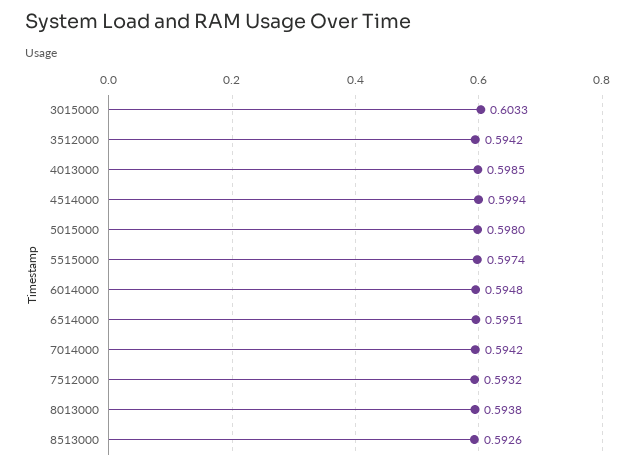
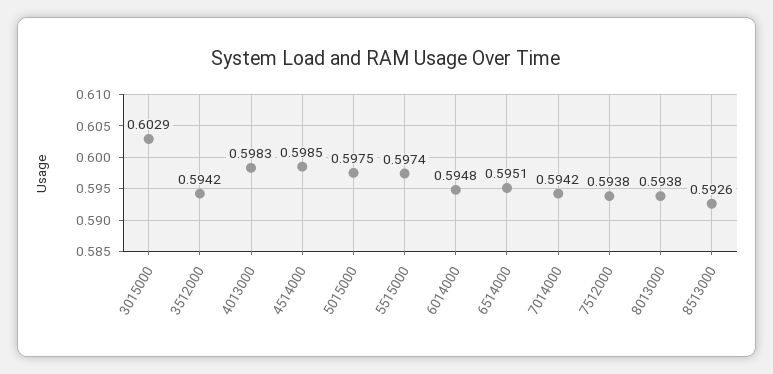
3015000: 0.6033 -> 0.6029
4013000: 0.5985 -> 0.5983
4514000: 0.5994 -> 0.5985
5015000: 0.598 -> 0.5975
7512000: 0.5932 -> 0.5938

